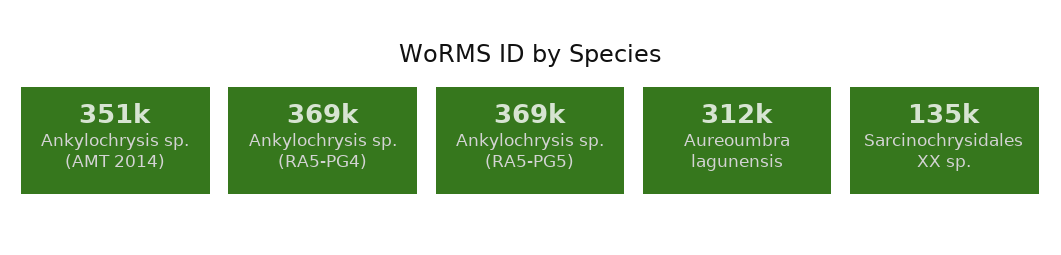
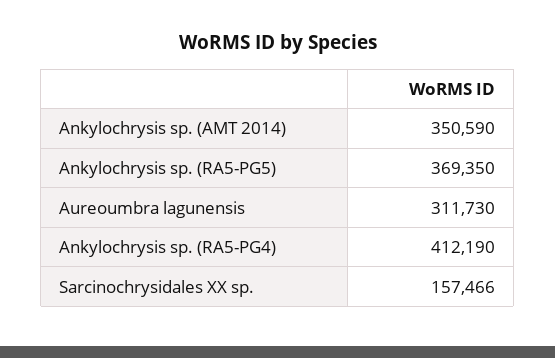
Ankylochrysis sp. (RA5-PG4): 369000 -> 412190
Sarcinochrysidales XX sp.: 135000 -> 157466

